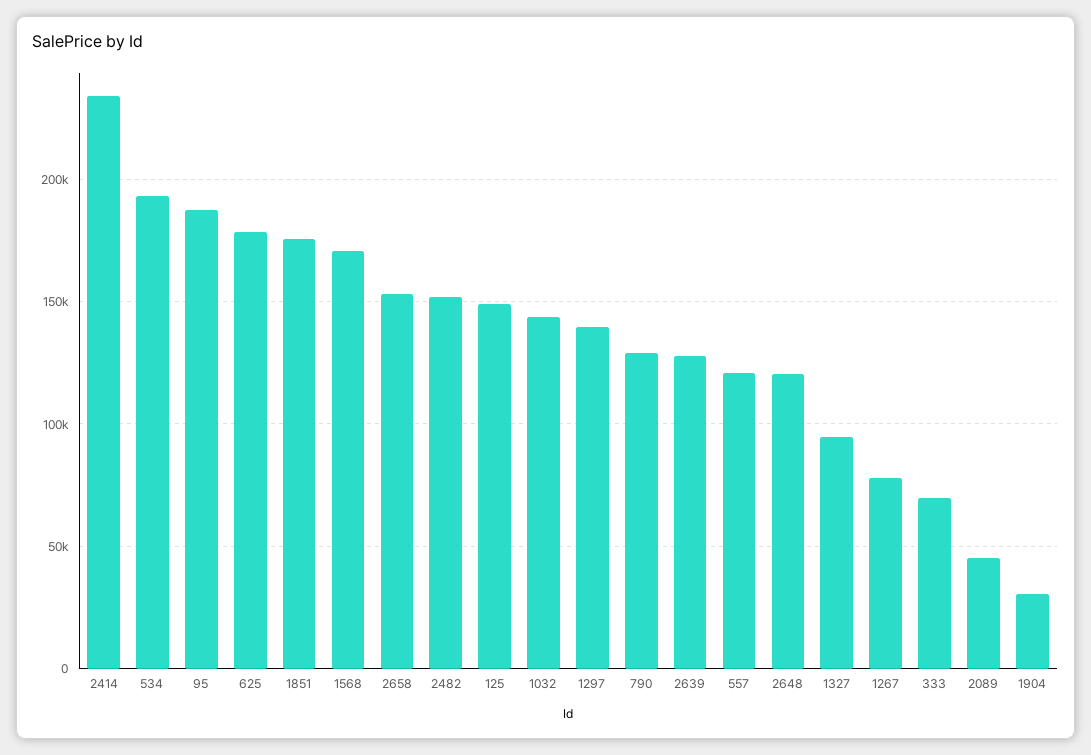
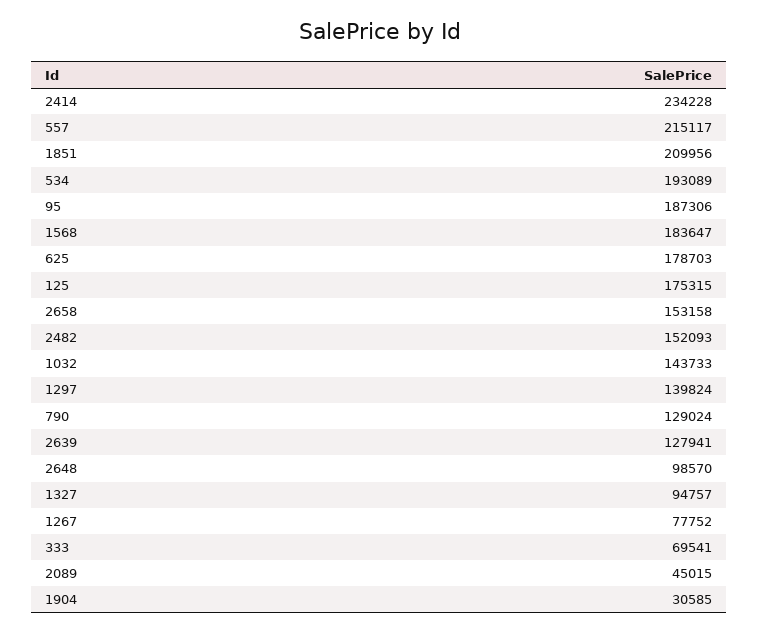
1851: 175000 -> 209956
1568: 170000 -> 183647
125: 150000 -> 175315
557: 120000 -> 215117
2648: 120000 -> 98570

